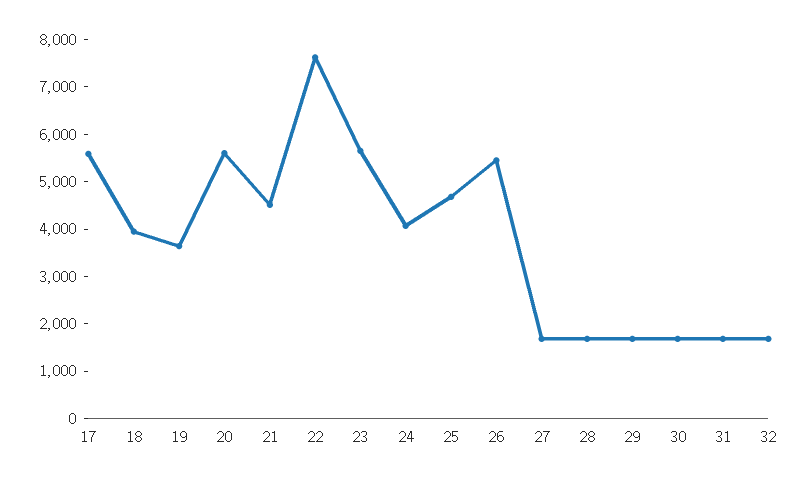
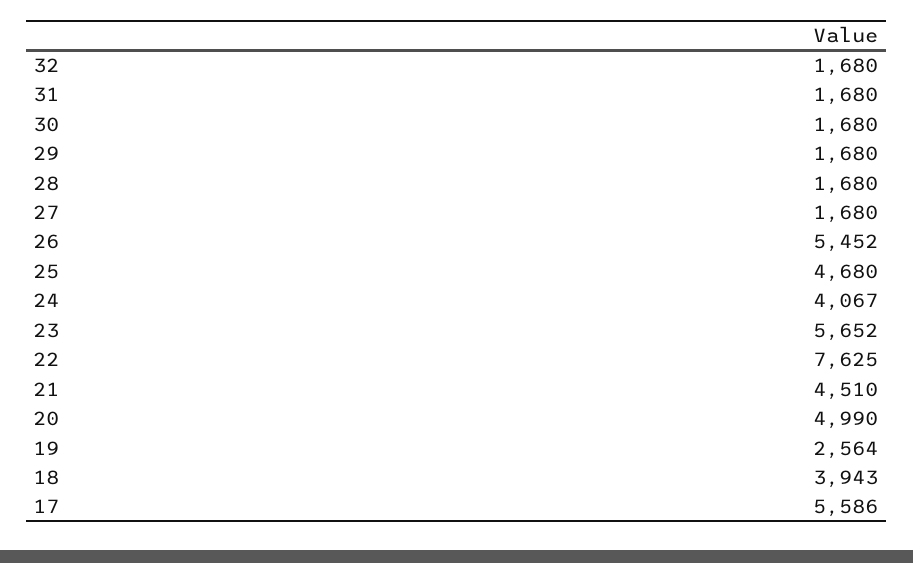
19: 3600 -> 2564
20: 5600 -> 4990

